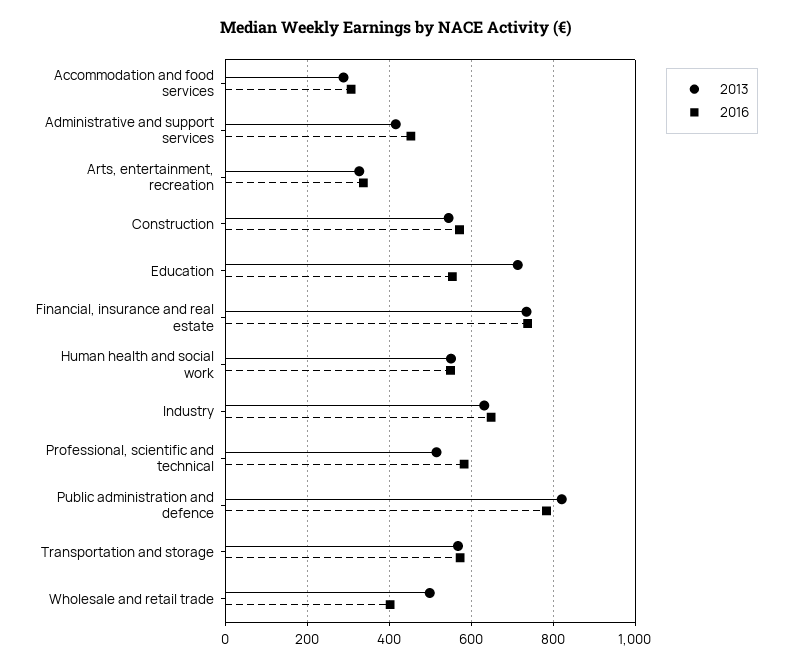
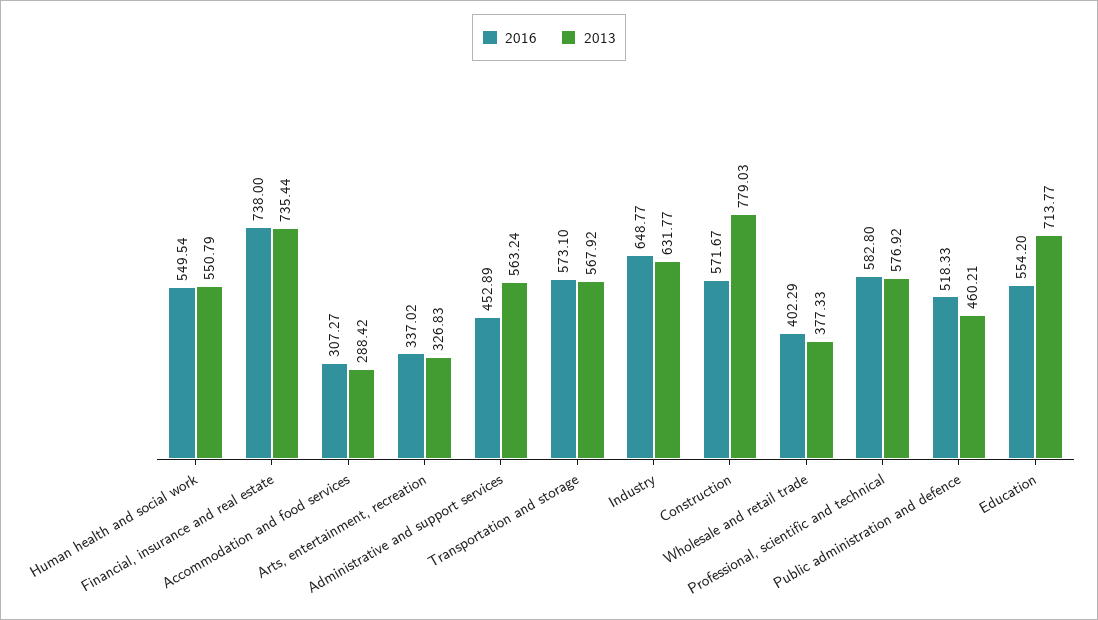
2013, Administrative and support services: 420 -> 563.24
2013, Construction: 540 -> 779.03
2013, Professional, scientific and technical: 520 -> 576.92
2013, Public administration and defence: 820 -> 460.21
2016, Public administration and defence: 780 -> 518.33
2013, Wholesale and retail trade: 500 -> 377.33

